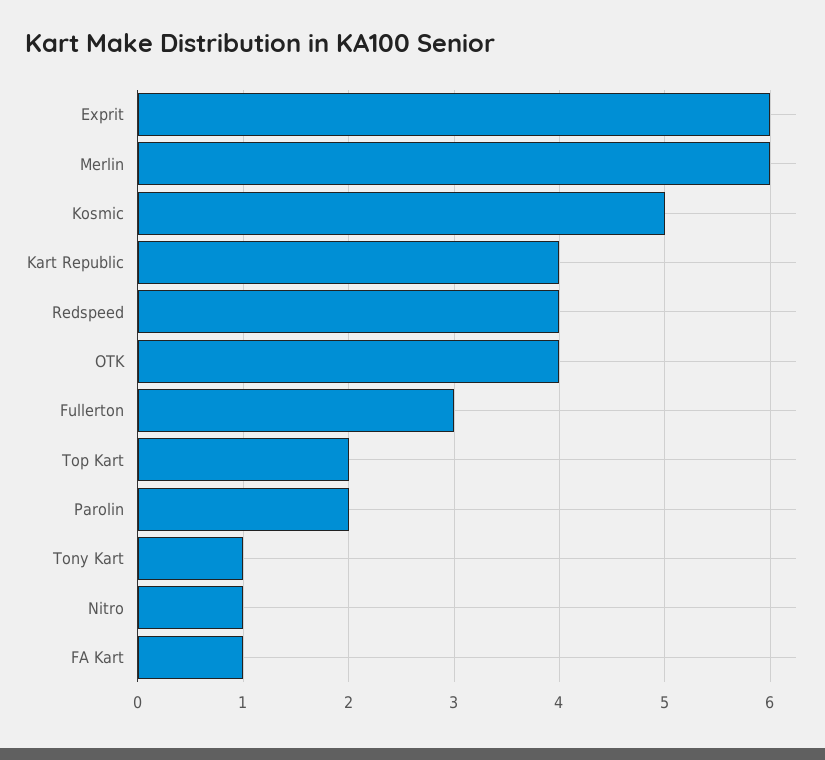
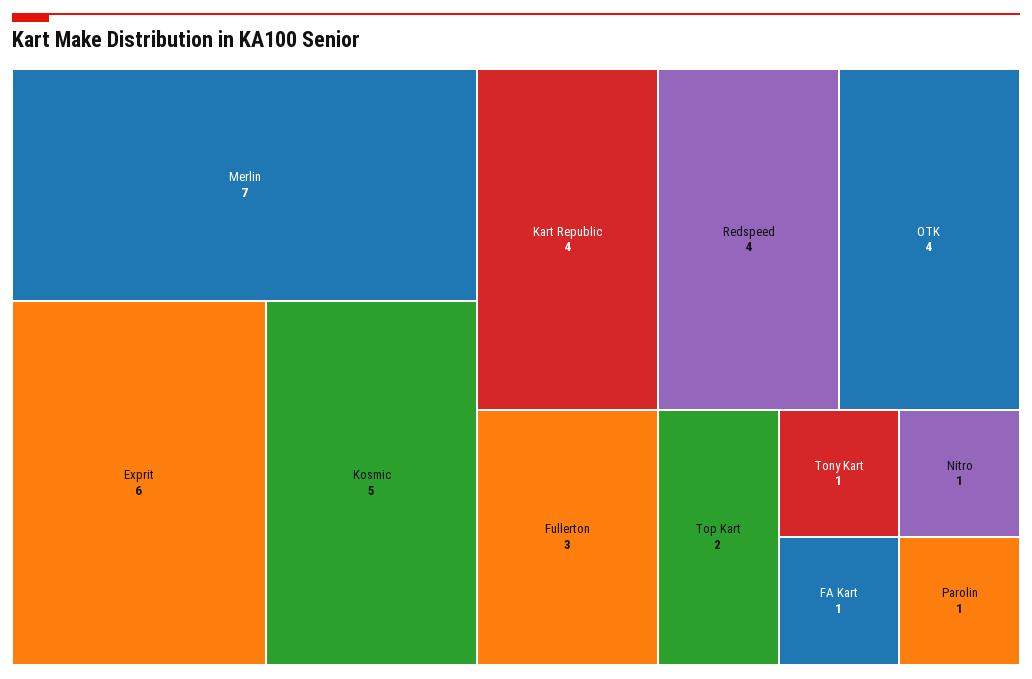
Merlin: 6 -> 7
Parolin: 2 -> 1

